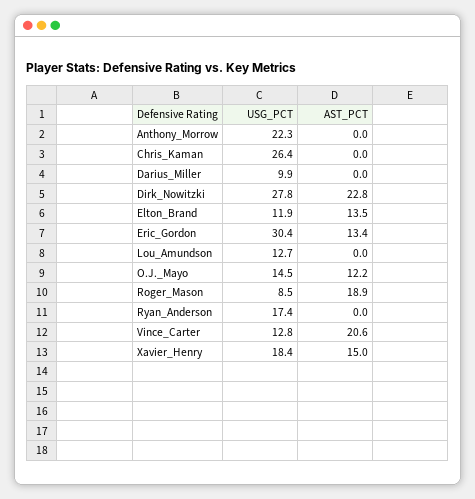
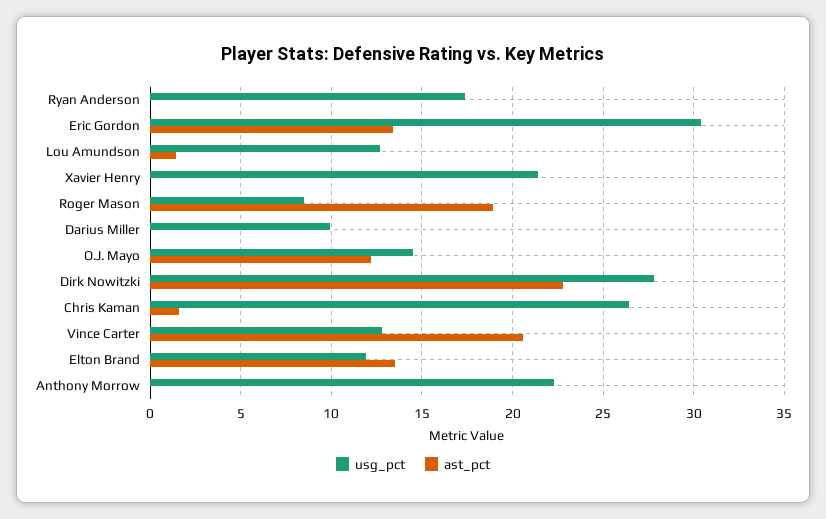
AST_PCT, Chris_Kaman: 0 -> 1.5
AST_PCT, Lou_Amundson: 0 -> 1.5
USG_PCT, Xavier_Henry: 18.4 -> 21.5
AST_PCT, Xavier_Henry: 15 -> 0

